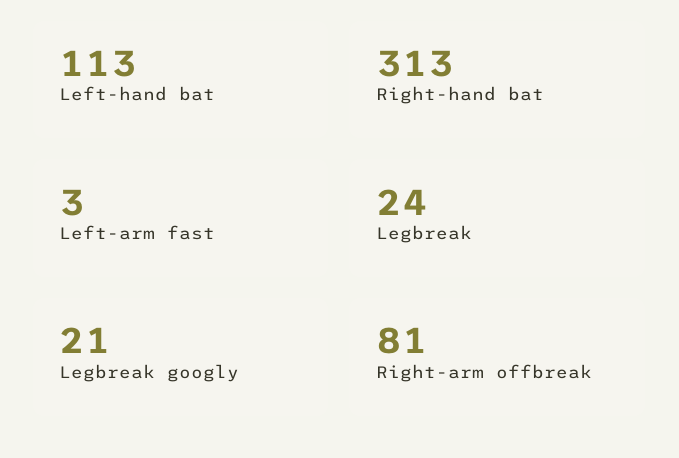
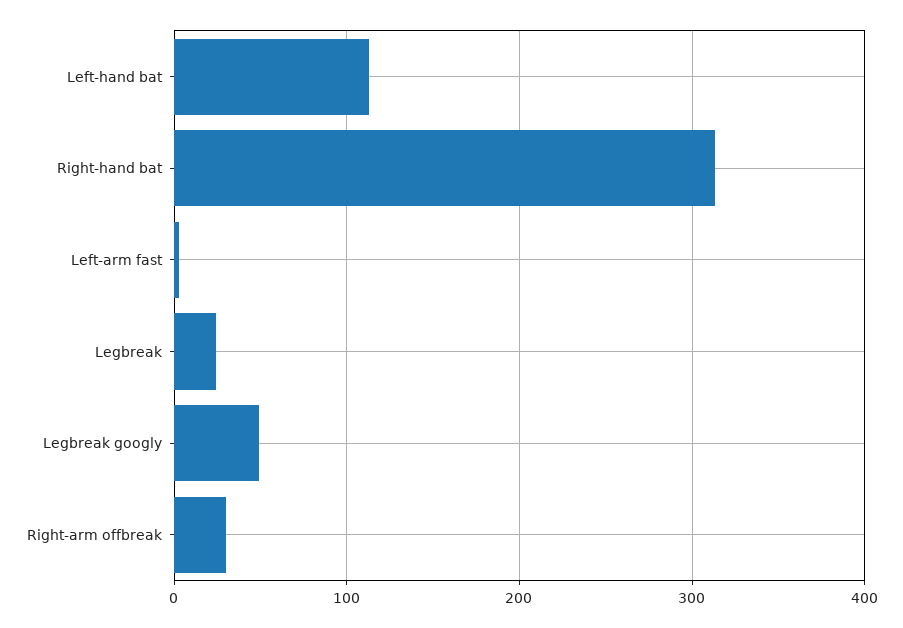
Legbreak googly: 21 -> 50
Right-arm offbreak: 81 -> 30

